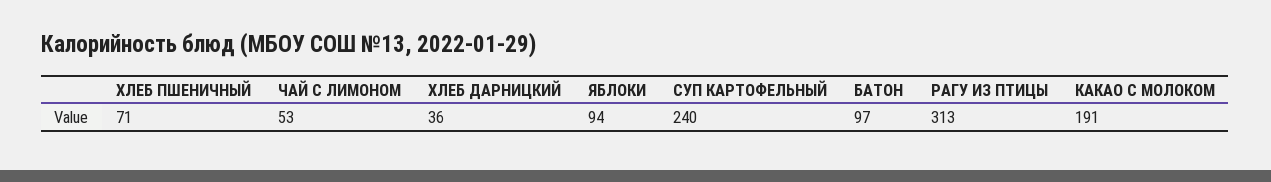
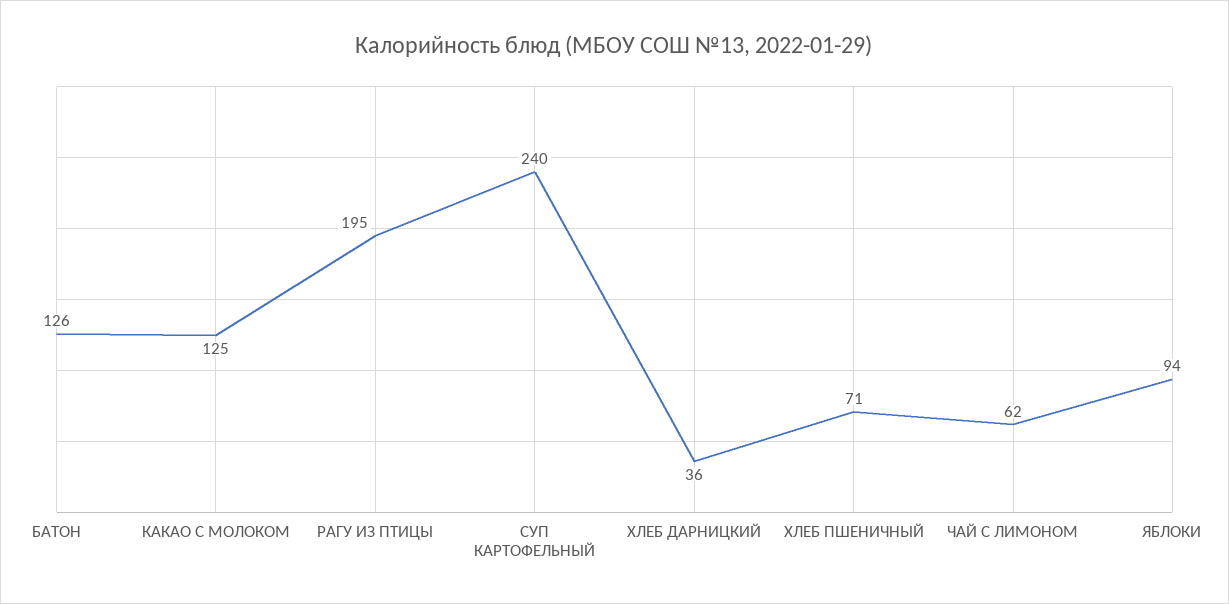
ЧАЙ С ЛИМОНОМ: 53 -> 62
БАТОН: 97 -> 126
РАГУ ИЗ ПТИЦЫ: 313 -> 195
КАКАО С МОЛОКОМ: 191 -> 125

